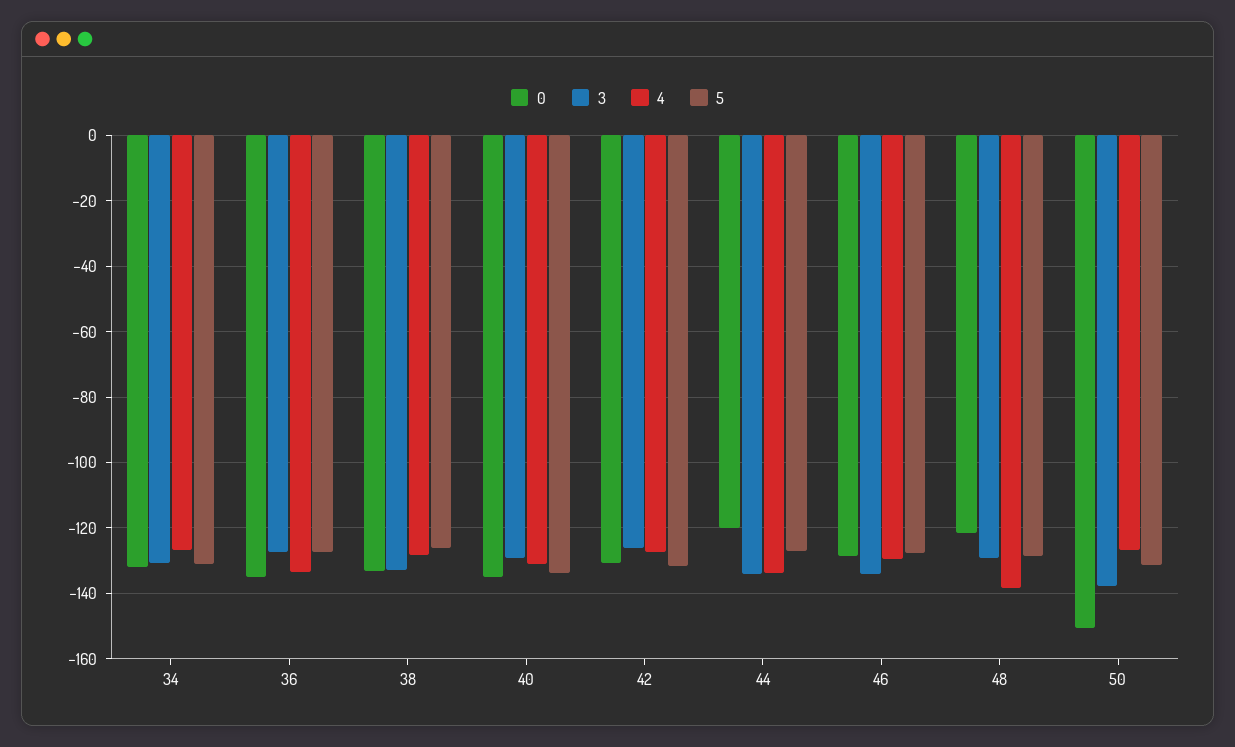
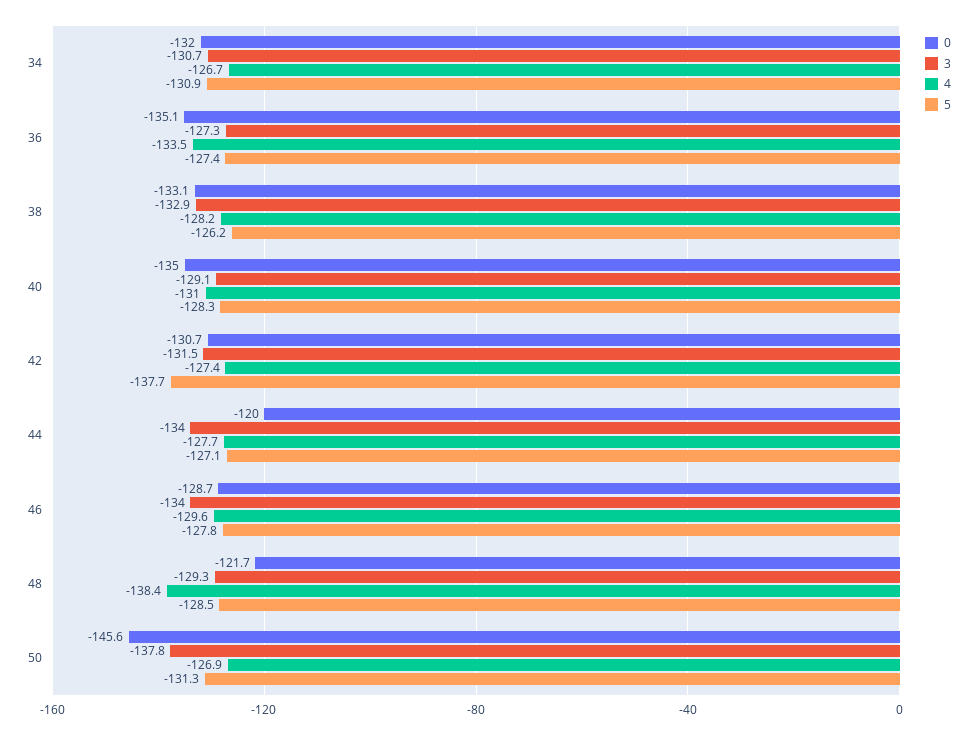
5, 40: -134 -> -128.3
3, 42: -126 -> -131.5
5, 42: -132 -> -137.7
4, 44: -134 -> -127.7
0, 50: -150 -> -145.6

